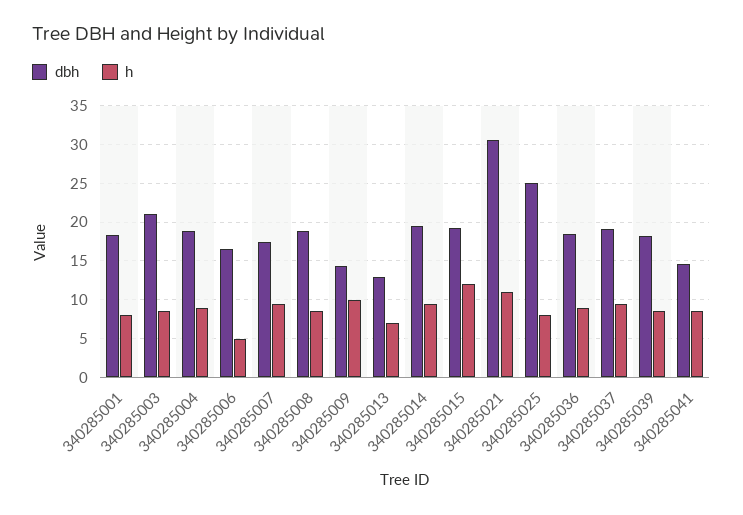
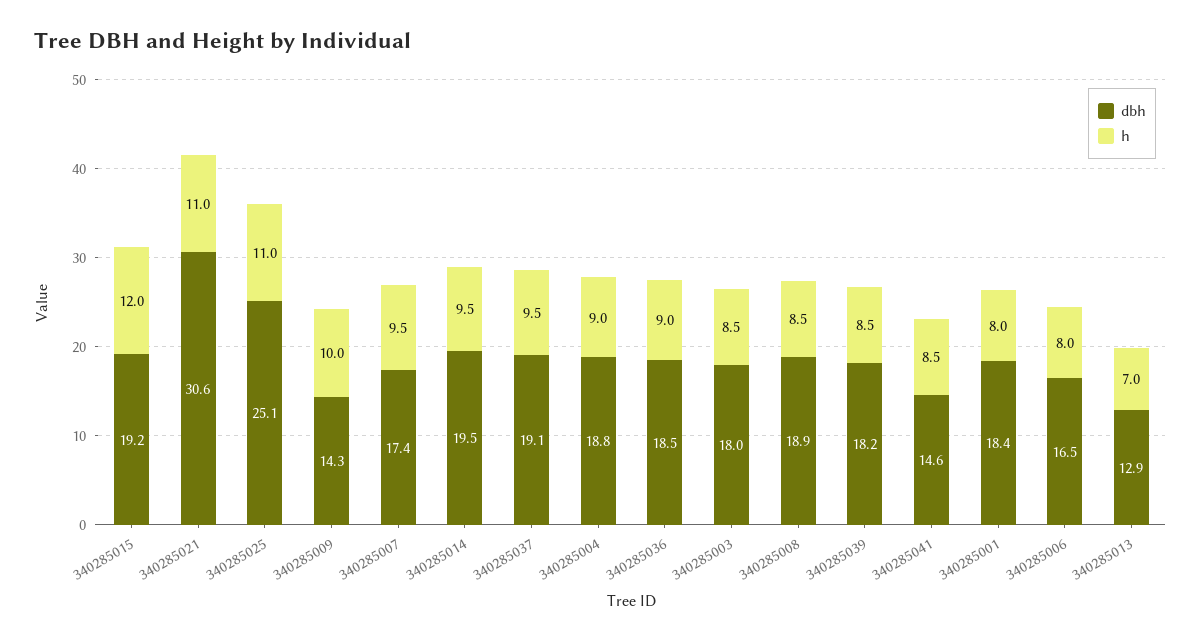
dbh, 340285003: 21 -> 18
h, 340285006: 5 -> 8
h, 340285025: 8 -> 11

